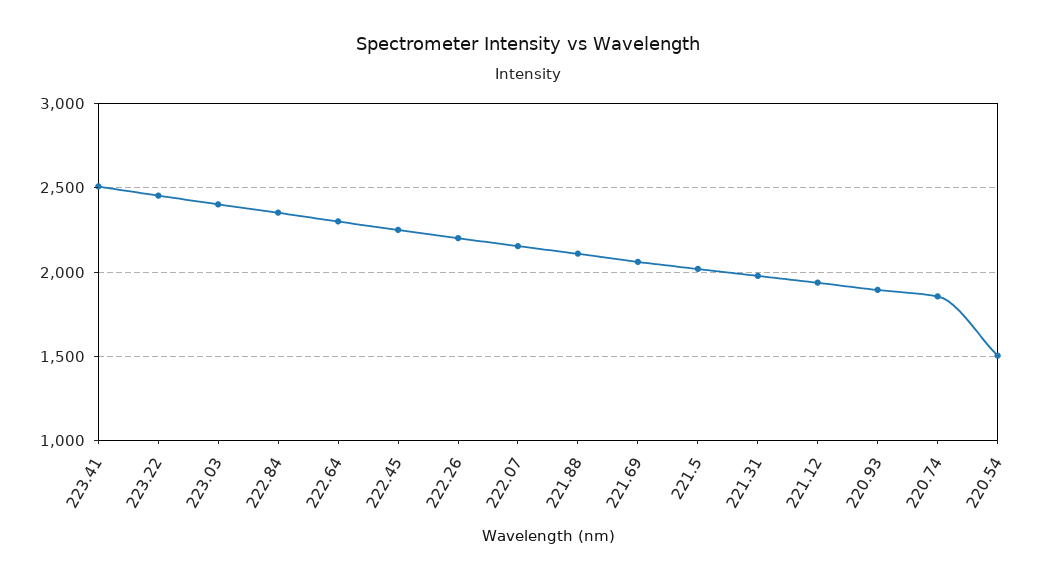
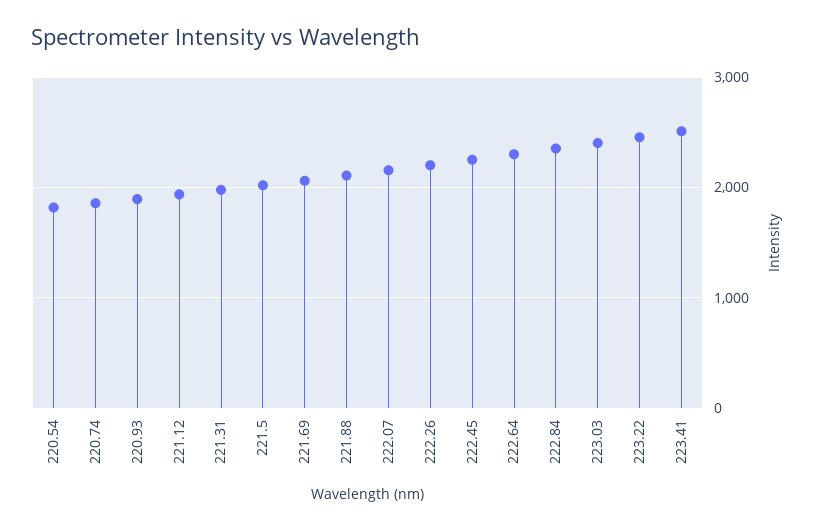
220.54: 1500 -> 1800

